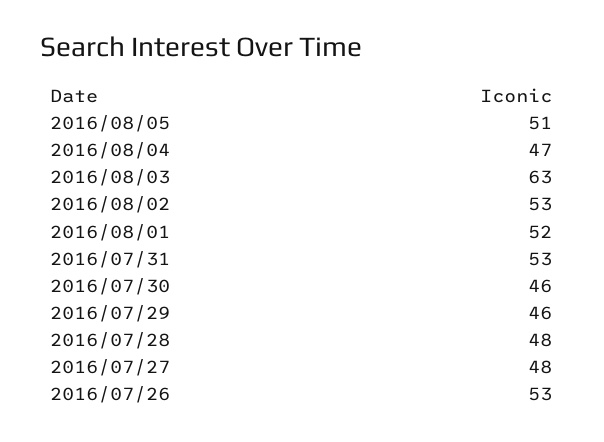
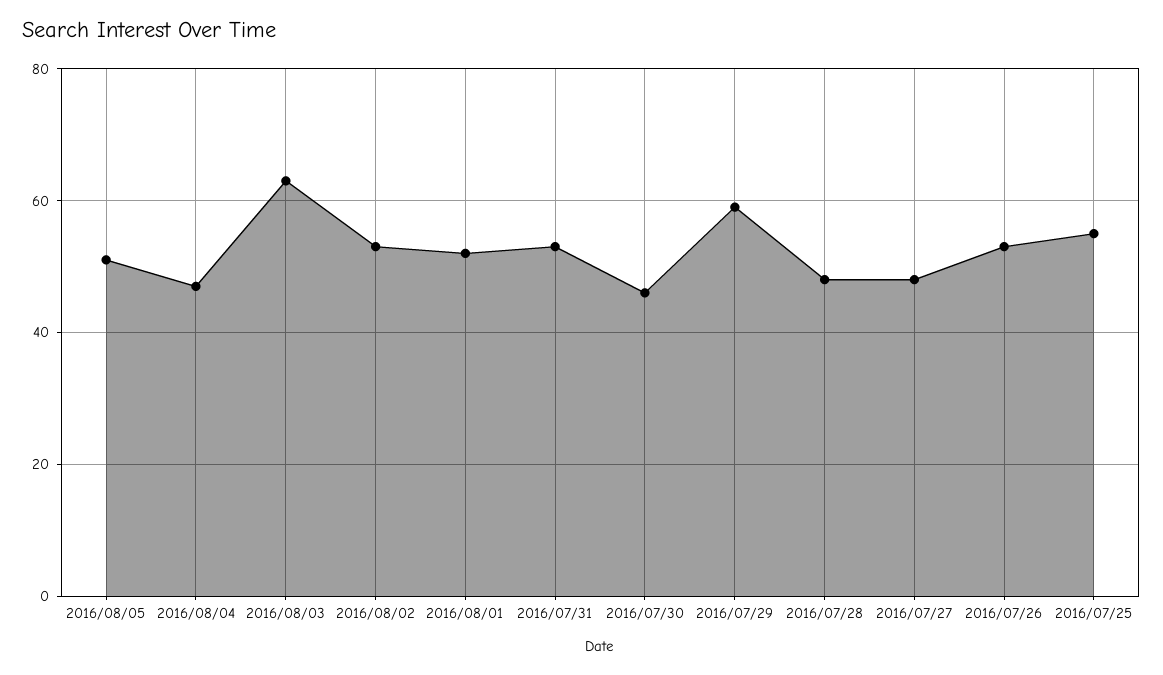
2016/07/29: 46 -> 60
2016/07/25: none -> 55

